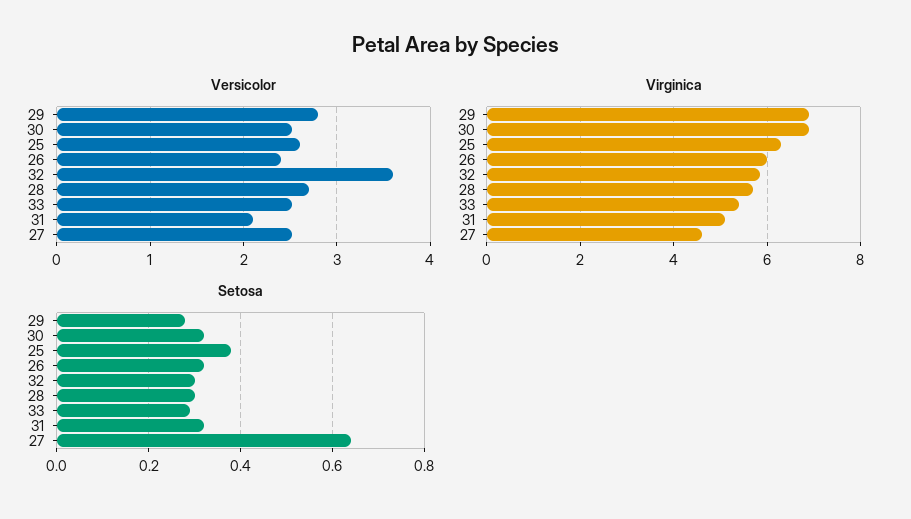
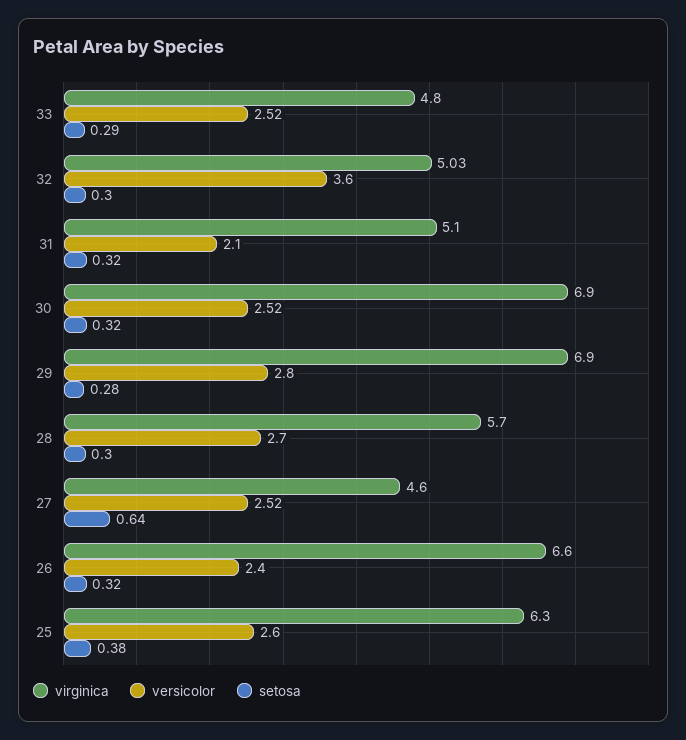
Virginica, 26: 6 -> 6.6
Virginica, 32: 5.8 -> 5.03
Virginica, 33: 5.4 -> 4.8

